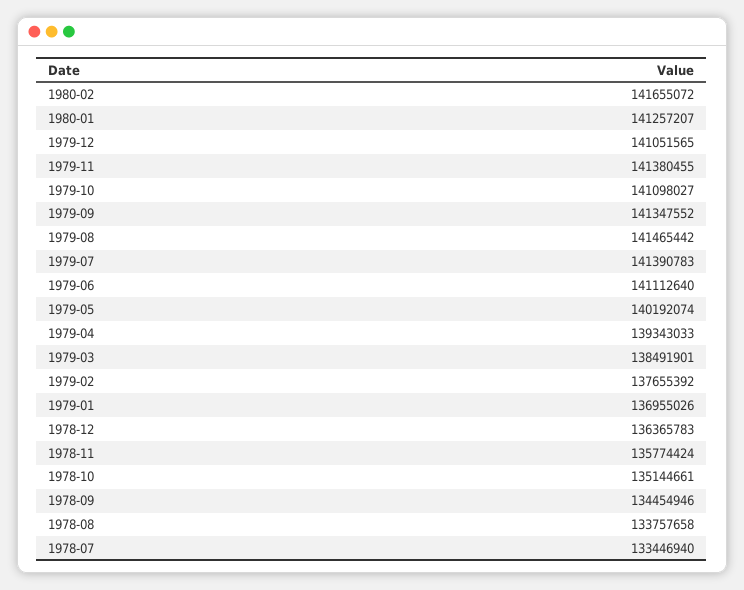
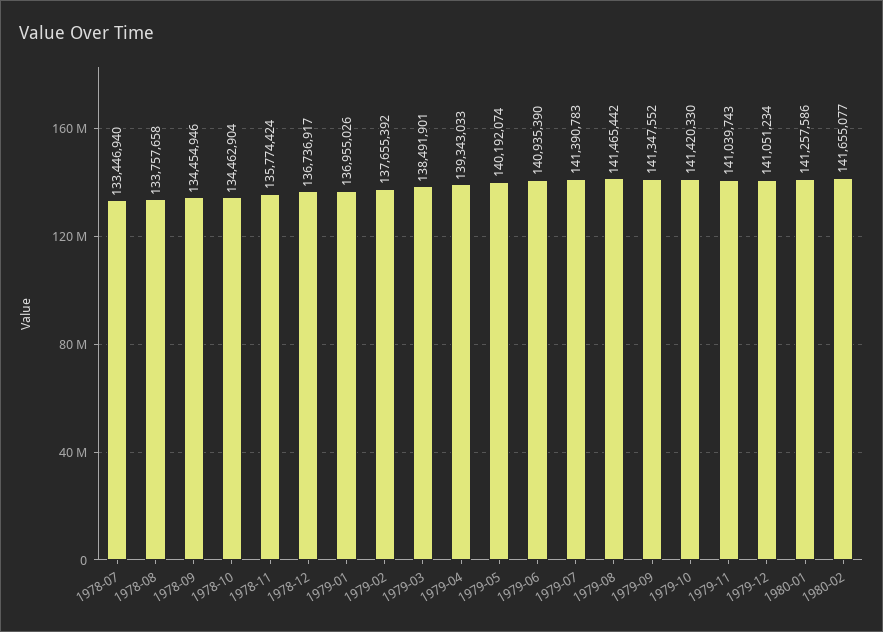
1980-02: 141655072 -> 141655077
1980-01: 141257207 -> 141257586
1979-12: 141051565 -> 141051234
1979-11: 141380455 -> 141039743
1979-10: 141098027 -> 141420330
1979-06: 141112640 -> 140935390
1978-12: 136365783 -> 136736917
1978-10: 135144661 -> 134462904

